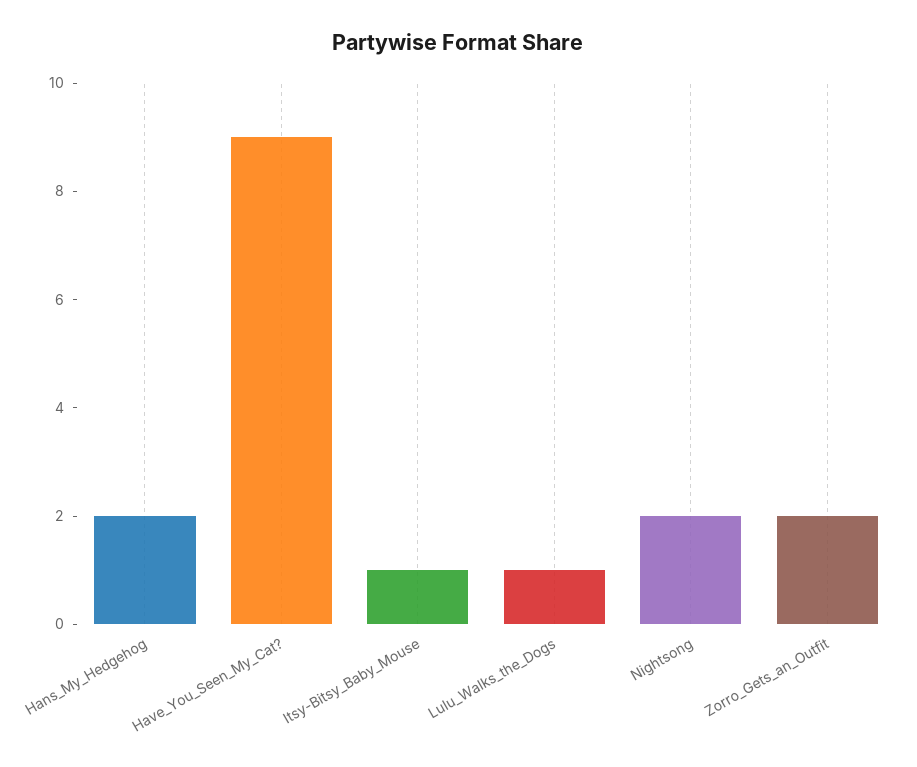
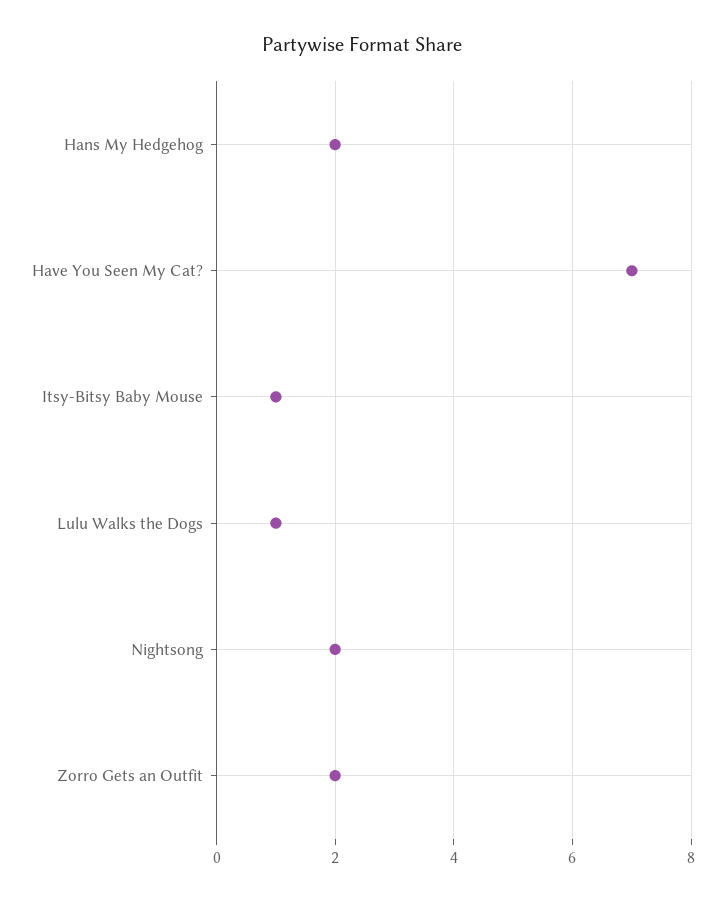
Have_You_Seen_My_Cat?: 9 -> 7

